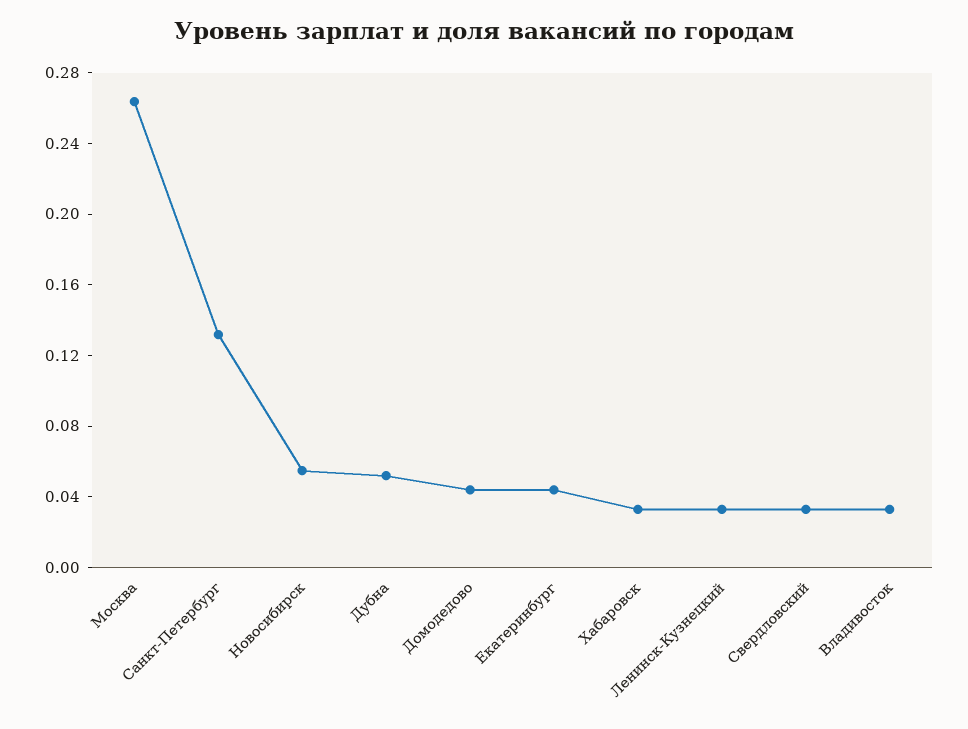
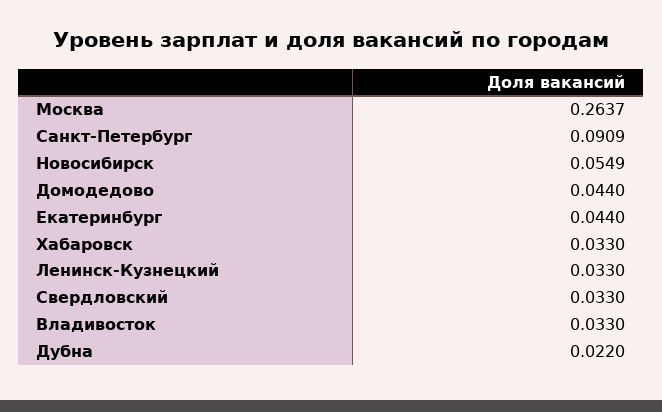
Санкт-Петербург: 0.13 -> 0.0909
Дубна: 0.05 -> 0.022

